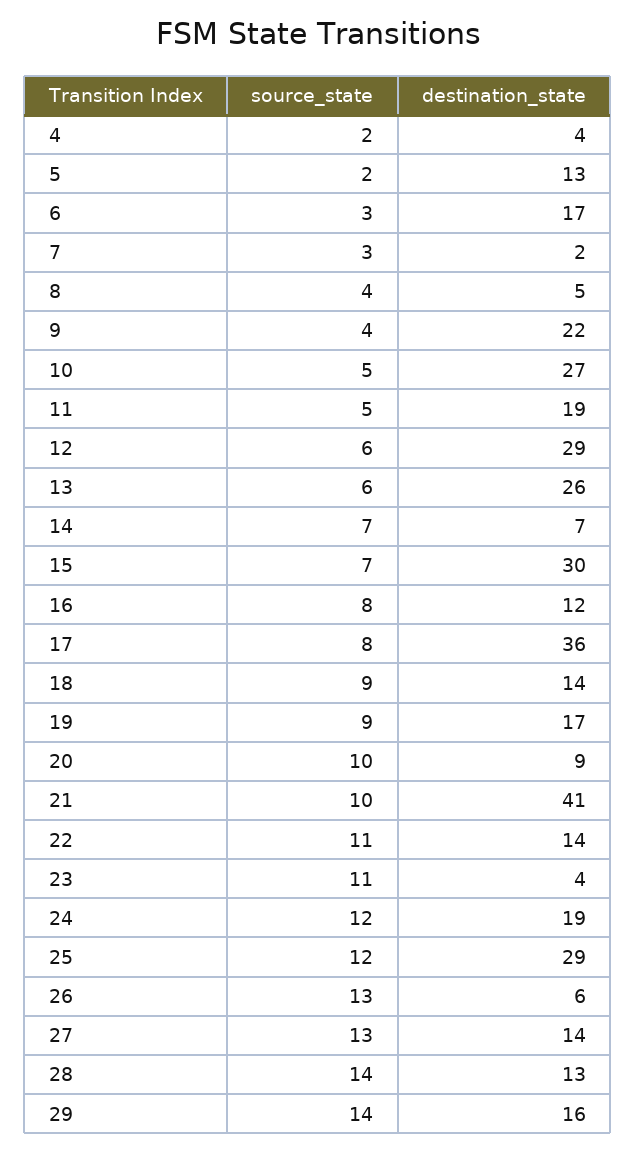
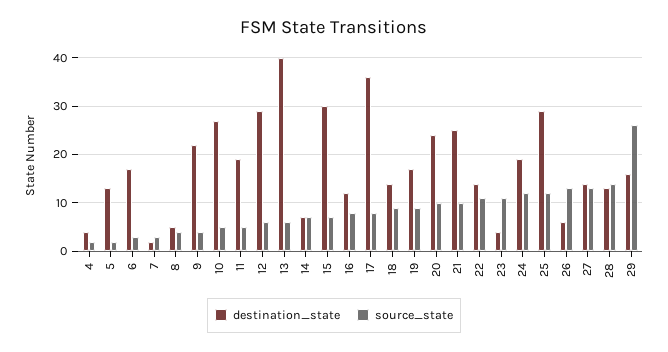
destination_state, 13: 26 -> 40
destination_state, 20: 9 -> 25
destination_state, 21: 41 -> 25
source_state, 29: 14 -> 25

